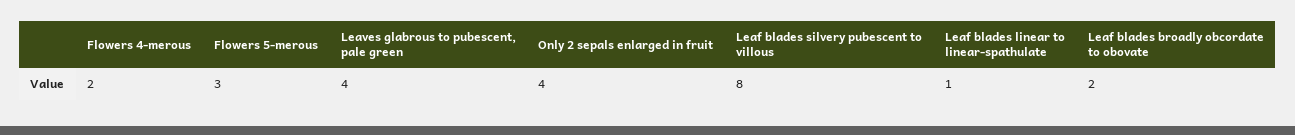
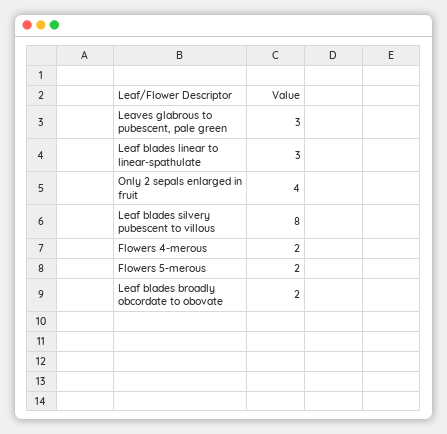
Flowers 5-merous: 3 -> 2
Leaves glabrous to pubescent, pale green: 4 -> 3
Leaf blades linear to linear-spathulate: 1 -> 3

